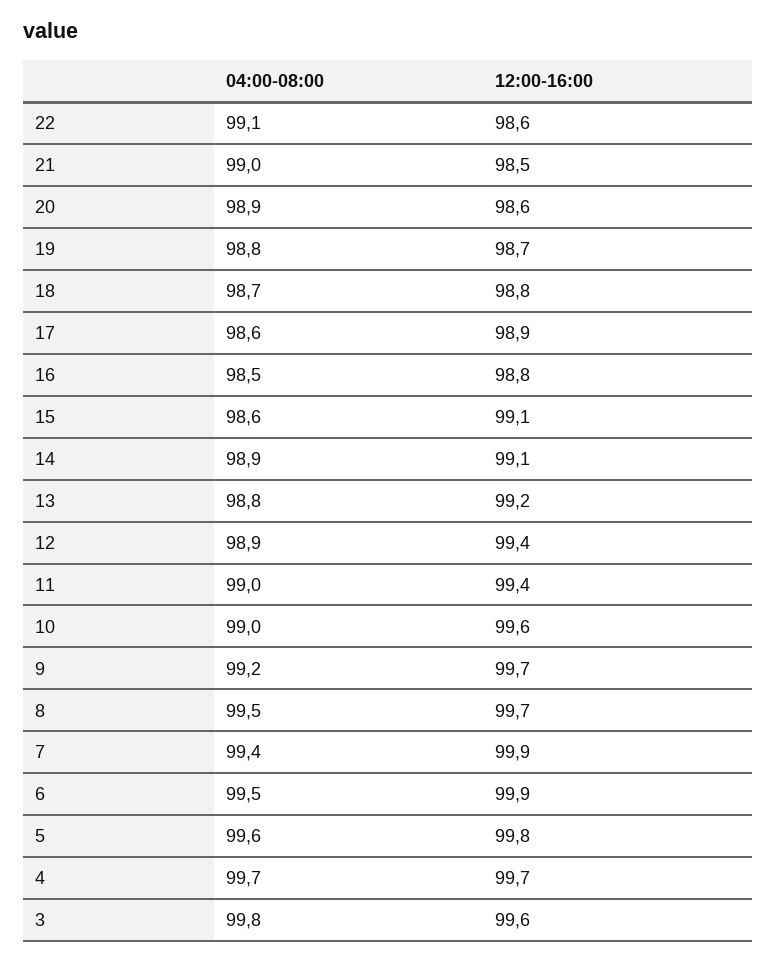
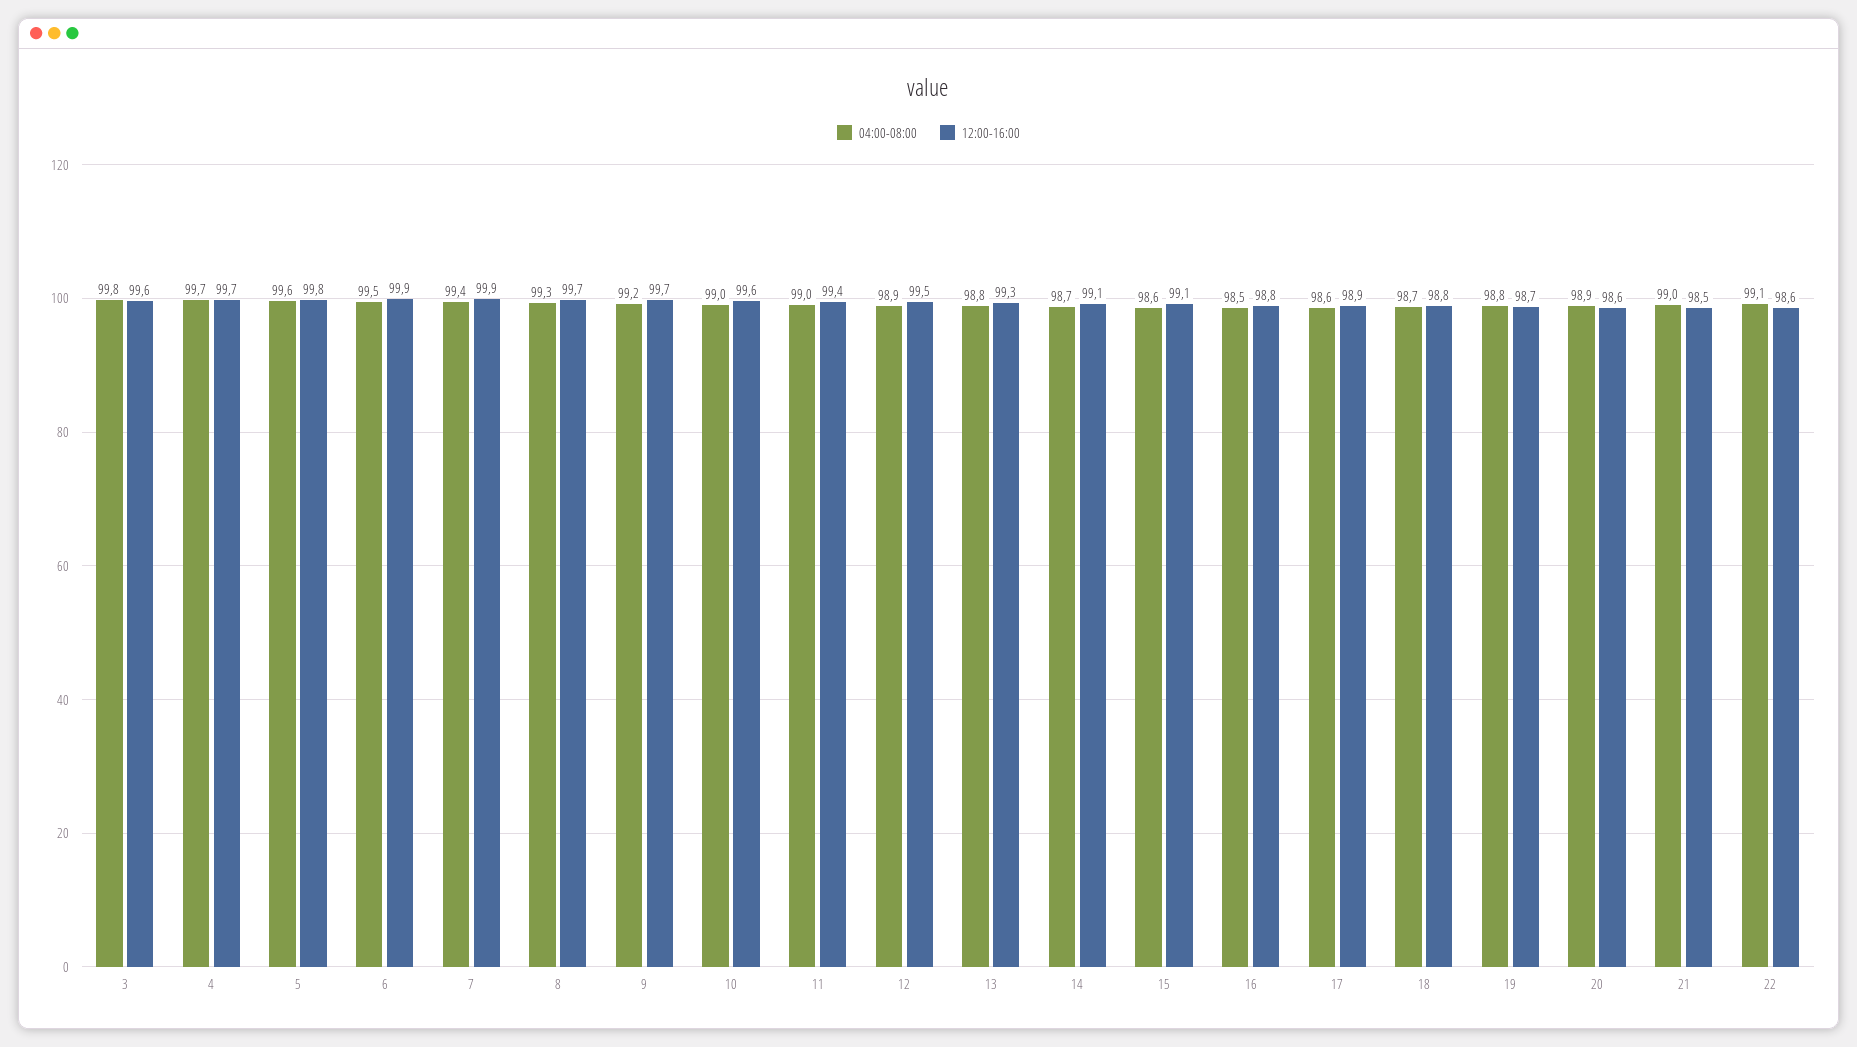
04:00-08:00, 14: 98.9 -> 98.7
12:00-16:00, 13: 99.2 -> 99.3
12:00-16:00, 12: 99.4 -> 99.5
04:00-08:00, 8: 99.5 -> 99.3

